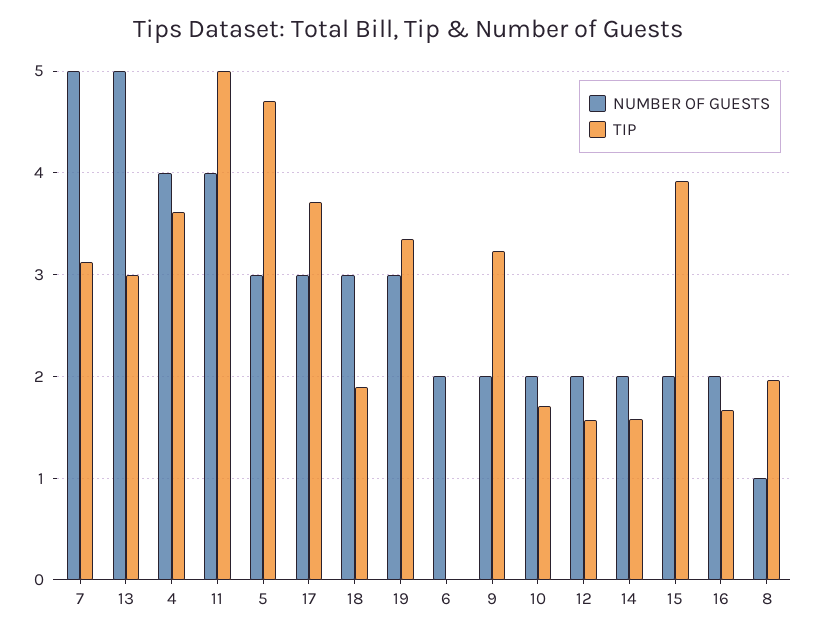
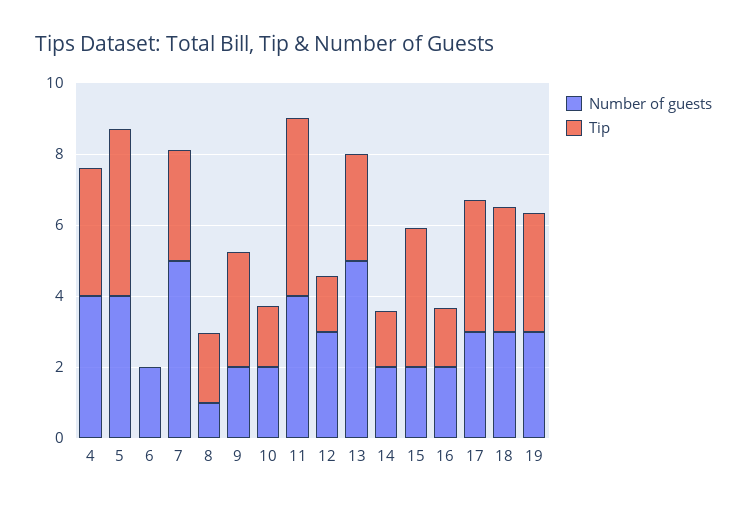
NUMBER OF GUESTS, 5: 3 -> 4
TIP, 18: 1.9 -> 3.5
NUMBER OF GUESTS, 12: 2 -> 3

